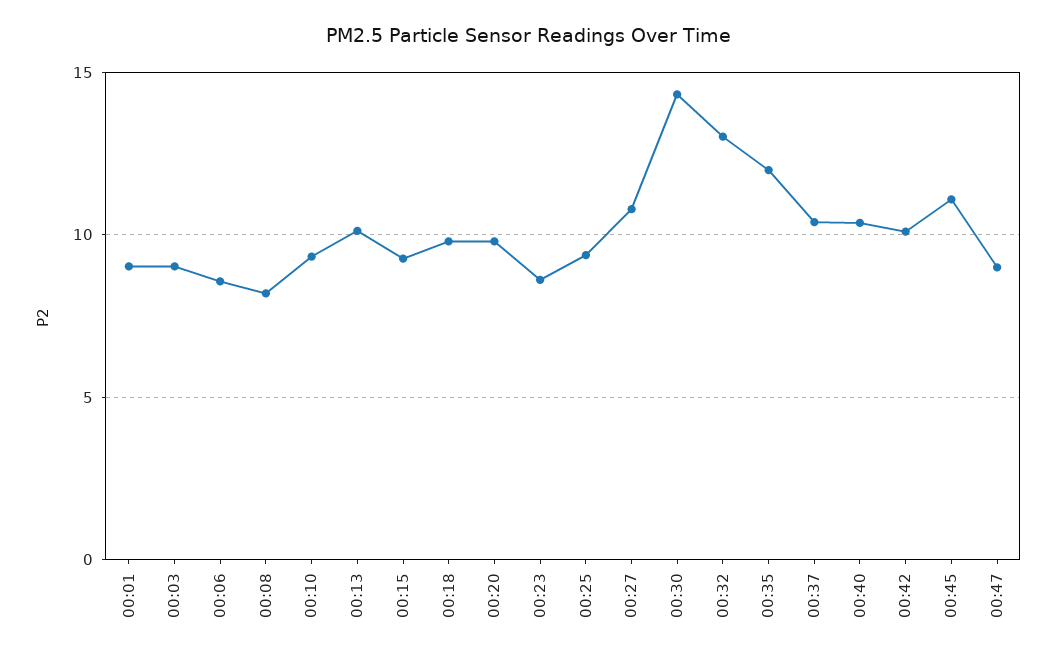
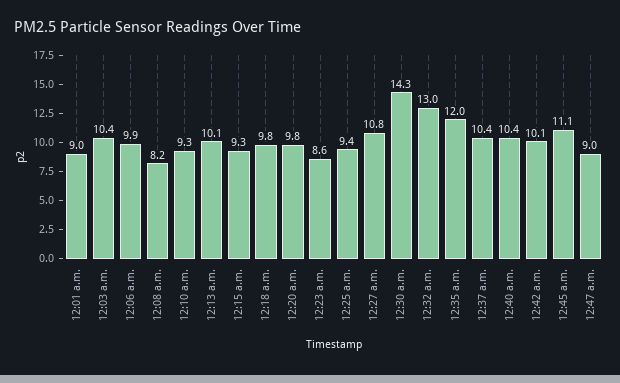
00:03: 9 -> 10.4
00:06: 8.5 -> 9.9

